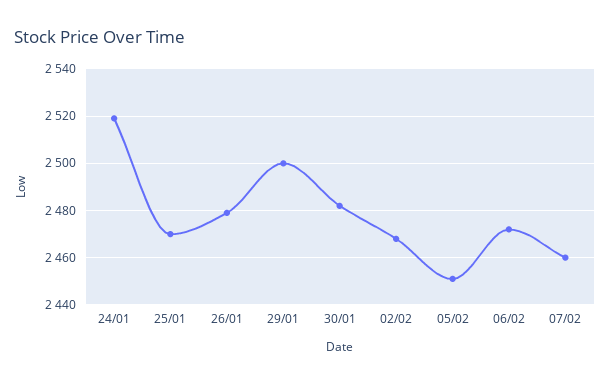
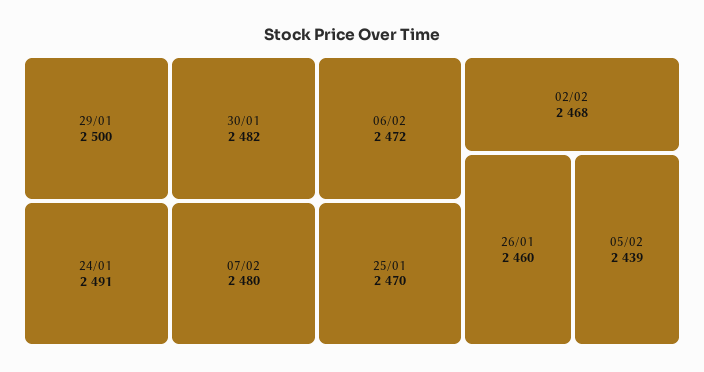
24/01: 2520 -> 2491
26/01: 2480 -> 2460
05/02: 2450 -> 2439
07/02: 2460 -> 2480

